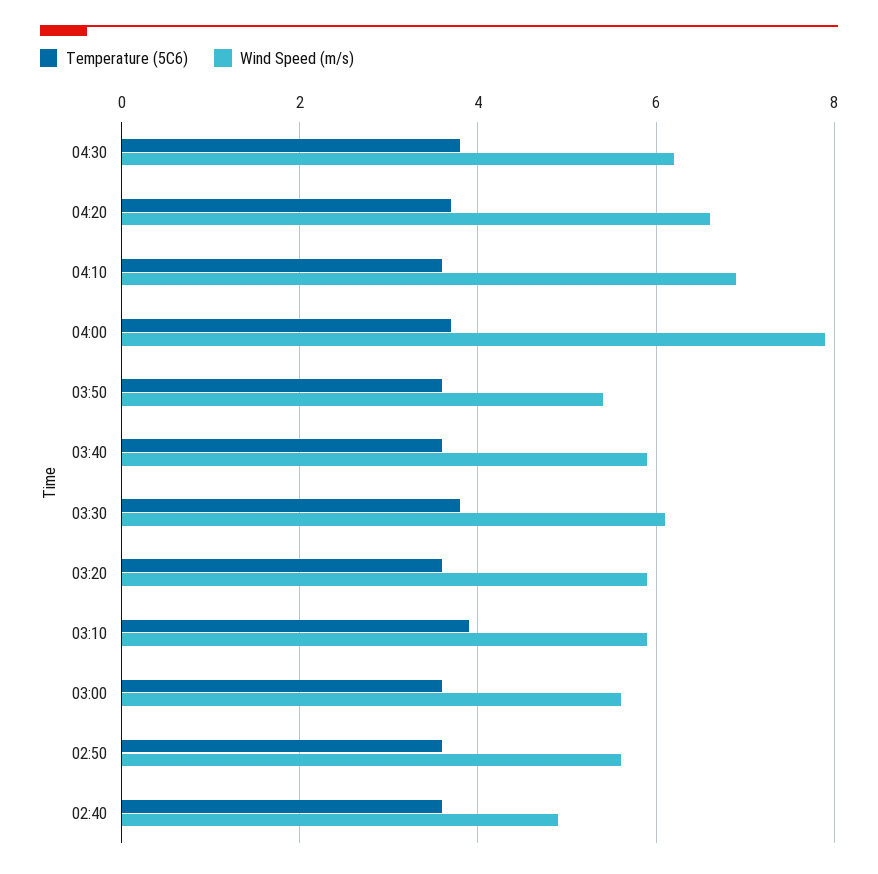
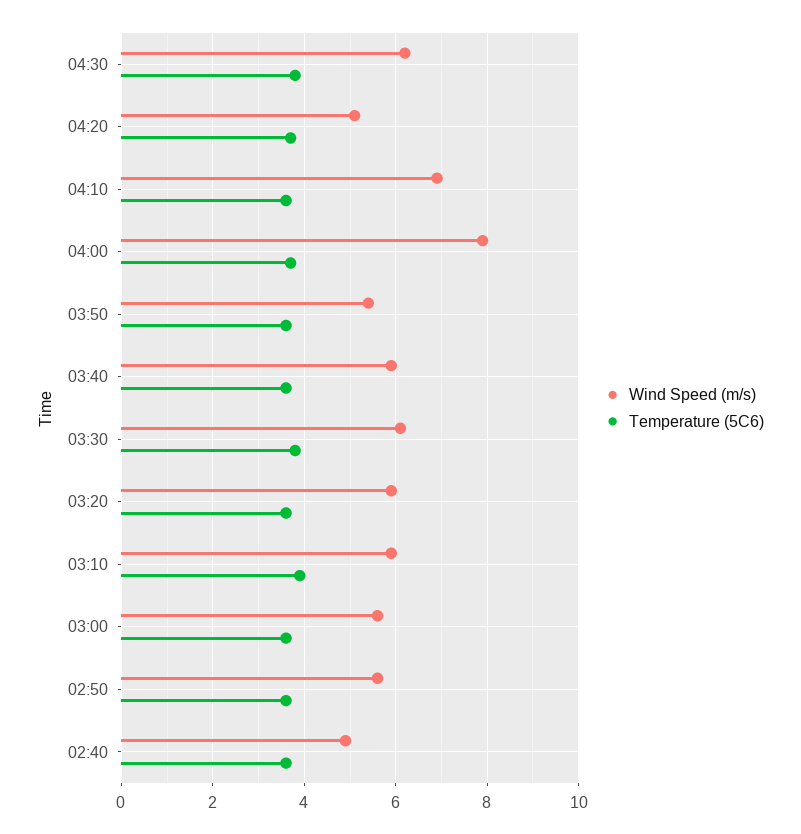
Wind Speed (m/s), 04:20: 6.5 -> 5

